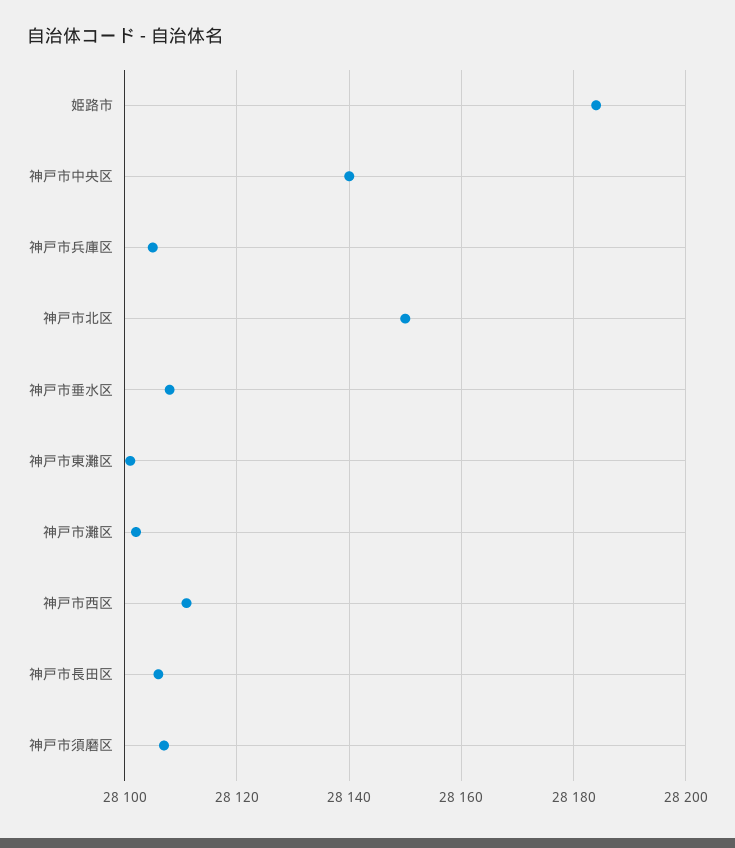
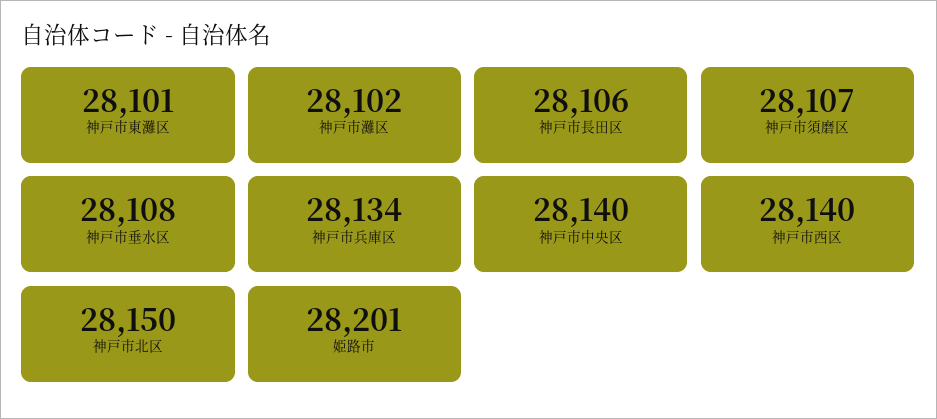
姫路市: 28185 -> 28201
神戸市兵庫区: 28105 -> 28134
神戸市西区: 28110 -> 28140

